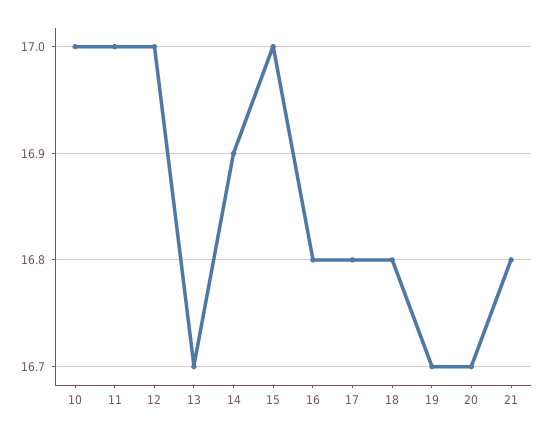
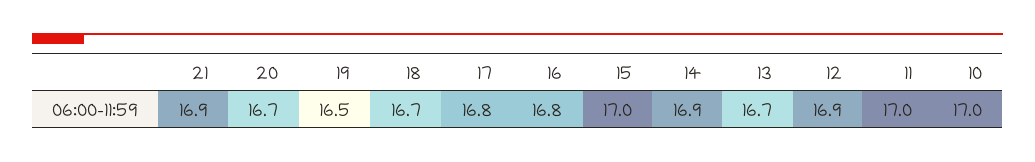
12: 17 -> 16.9
18: 16.8 -> 16.7
19: 16.7 -> 16.5
21: 16.8 -> 16.9

